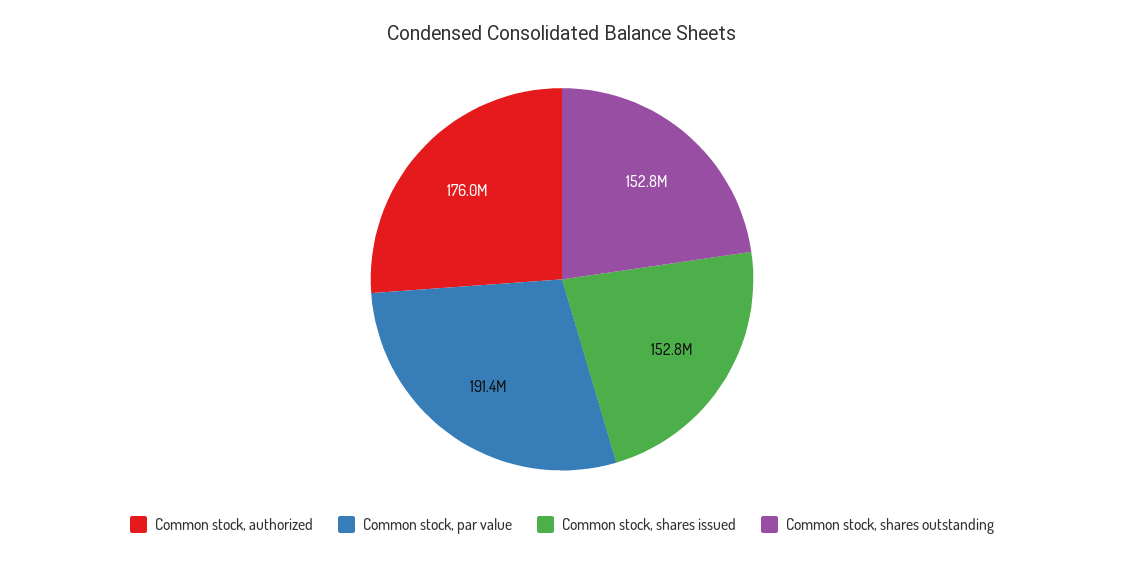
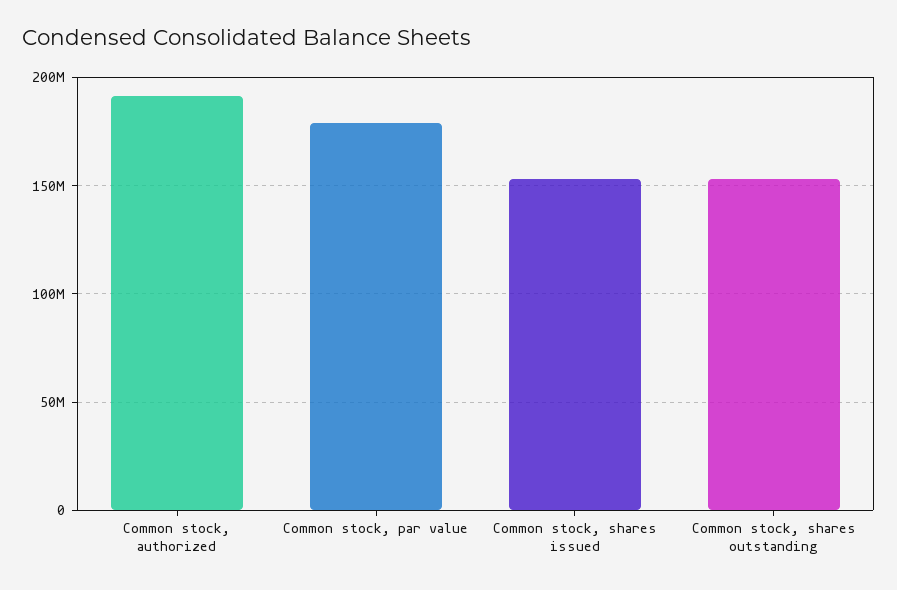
Common stock, authorized: 176000000 -> 190000000
Common stock, par value: 191400000 -> 180000000

